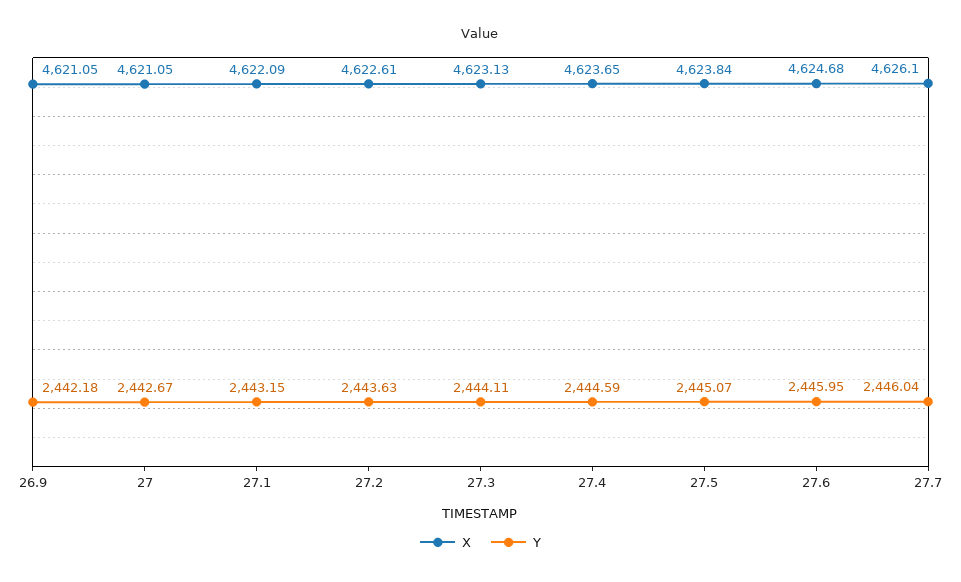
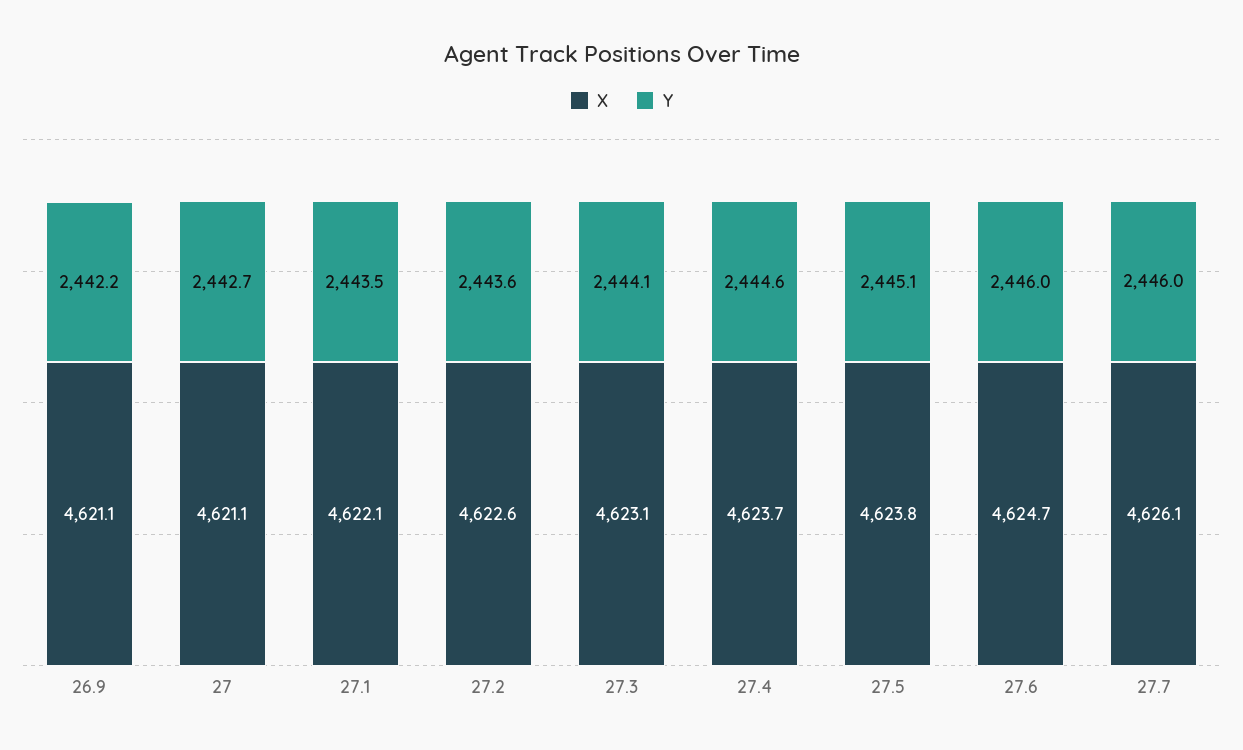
Y, 27.1: 2443.15 -> 2443.5

